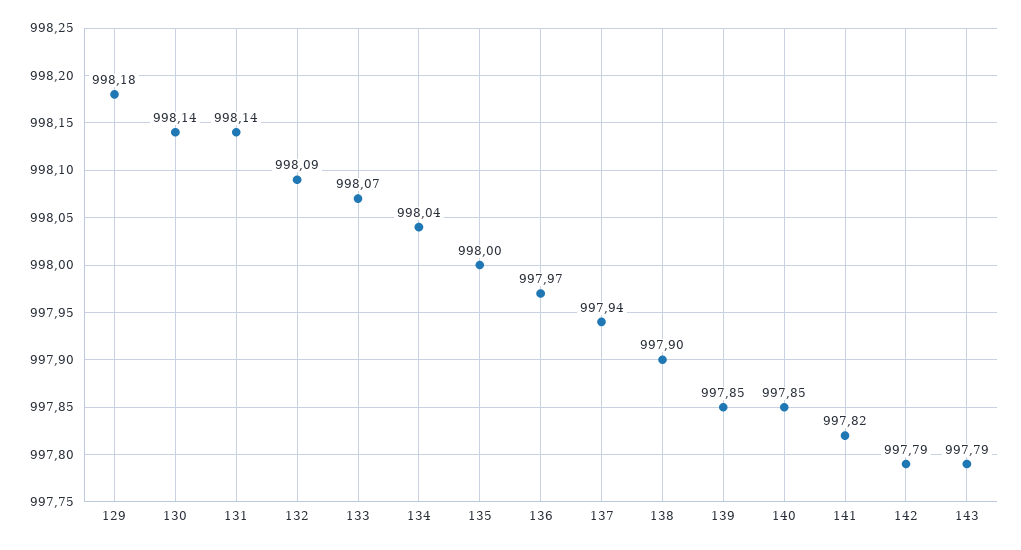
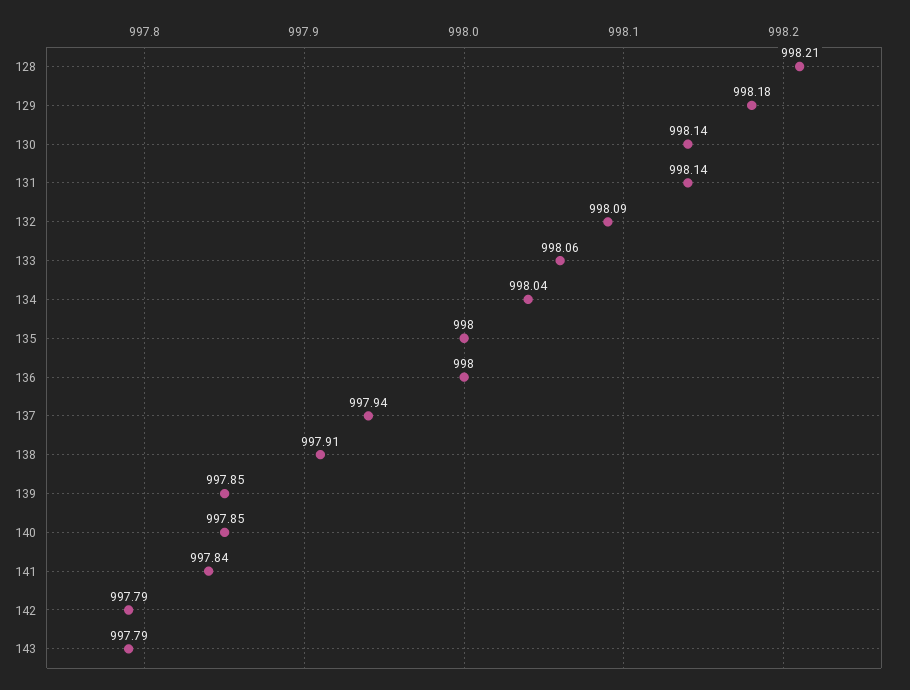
133: 998.07 -> 998.06
136: 997.97 -> 998
138: 997.9 -> 997.91
141: 997.82 -> 997.84
128: none -> 998.21

